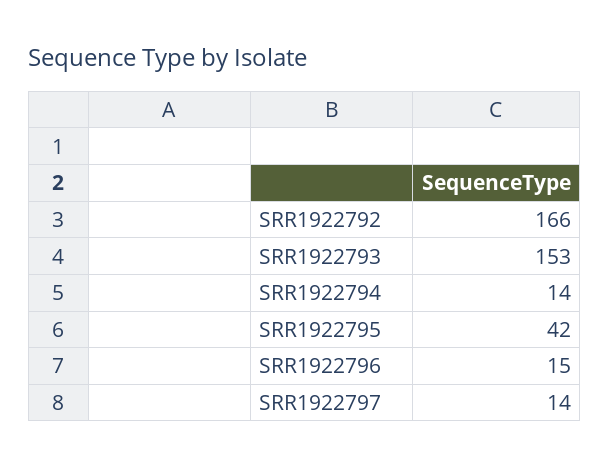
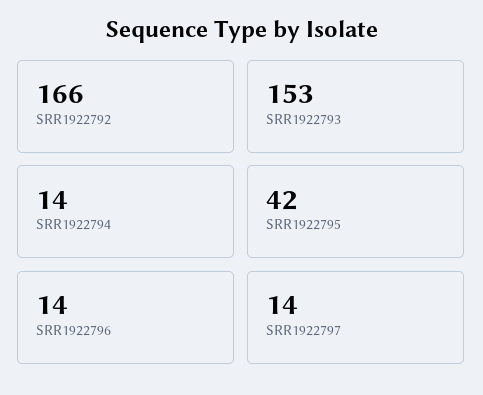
SRR1922796: 15 -> 14

